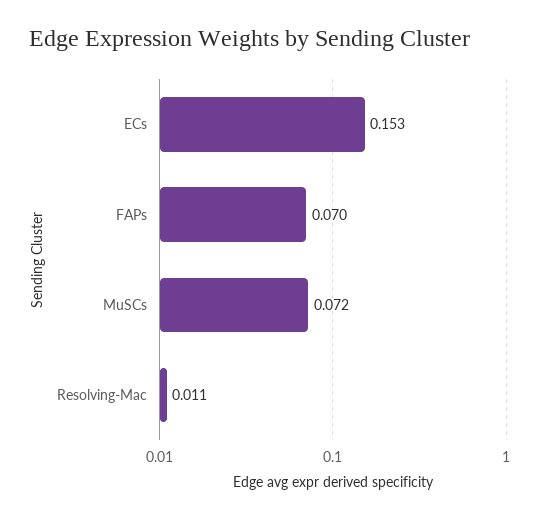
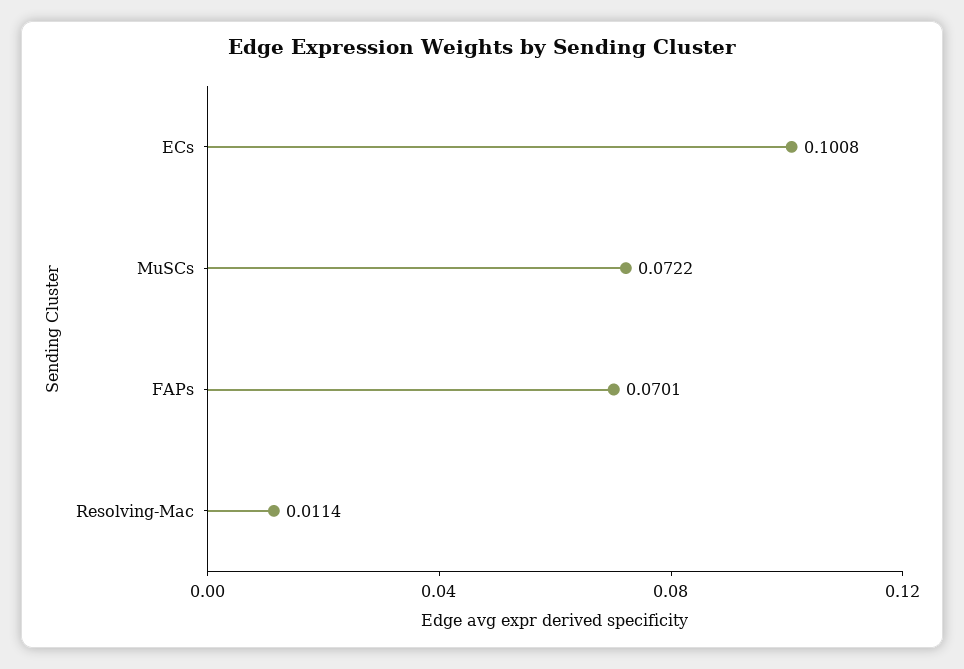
ECs: 0.153 -> 0.1008

